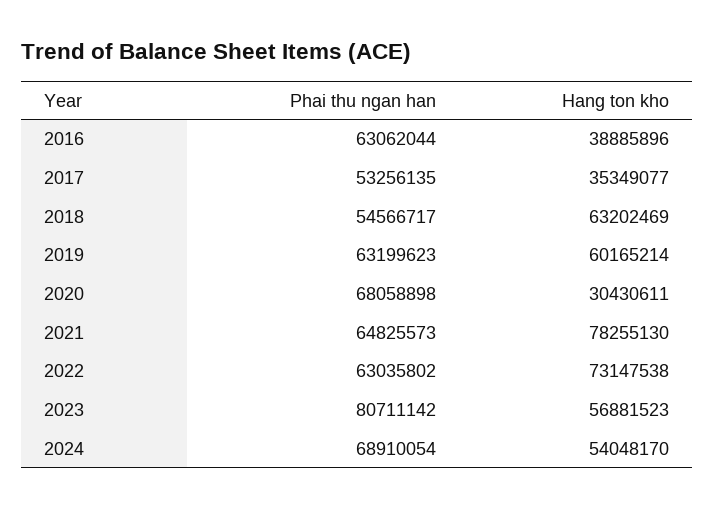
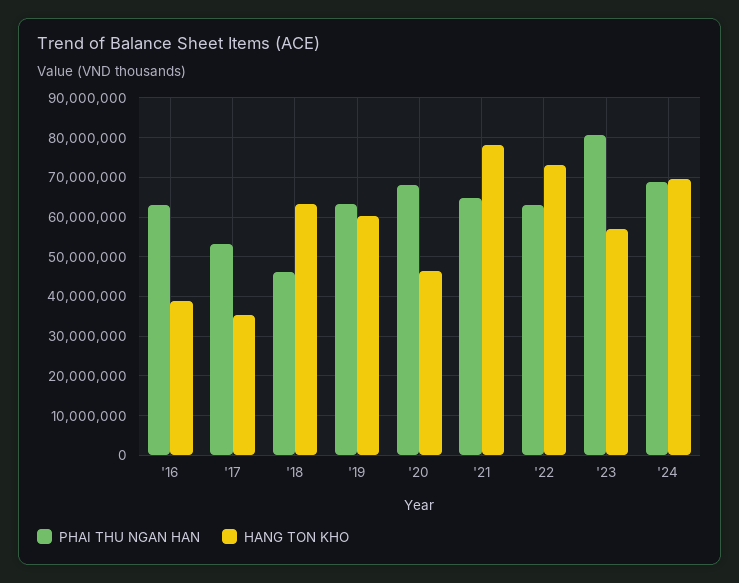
Phai thu ngan han, 2018: 54566717 -> 46000000
Hang ton kho, 2020: 30430611 -> 46000000
Hang ton kho, 2024: 54048170 -> 70000000

